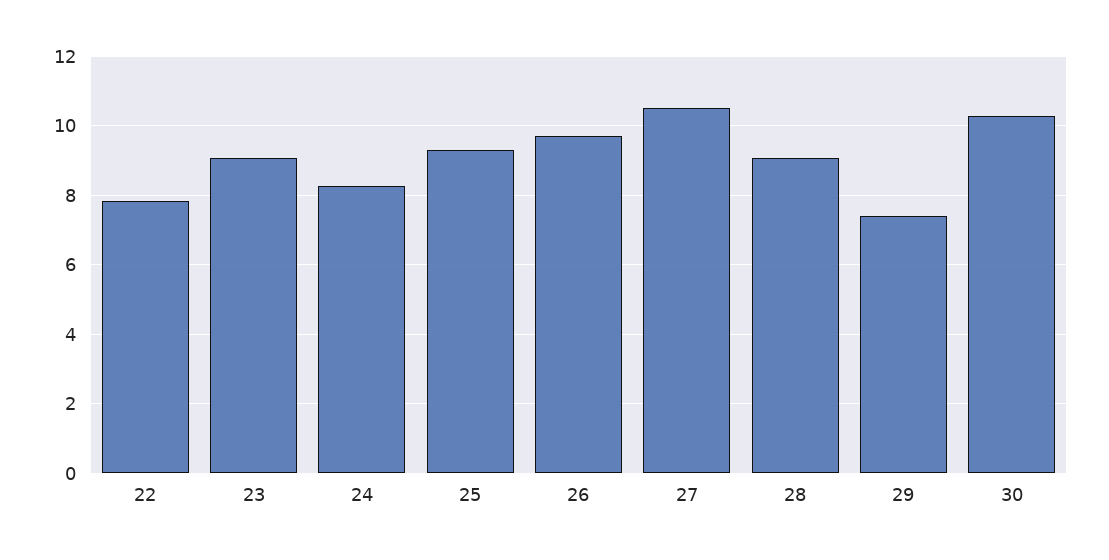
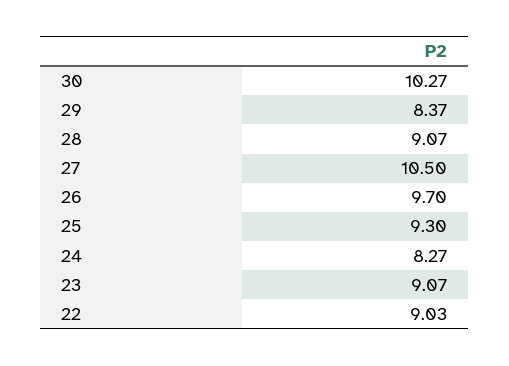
22: 7.8 -> 9.03
29: 7.4 -> 8.37

